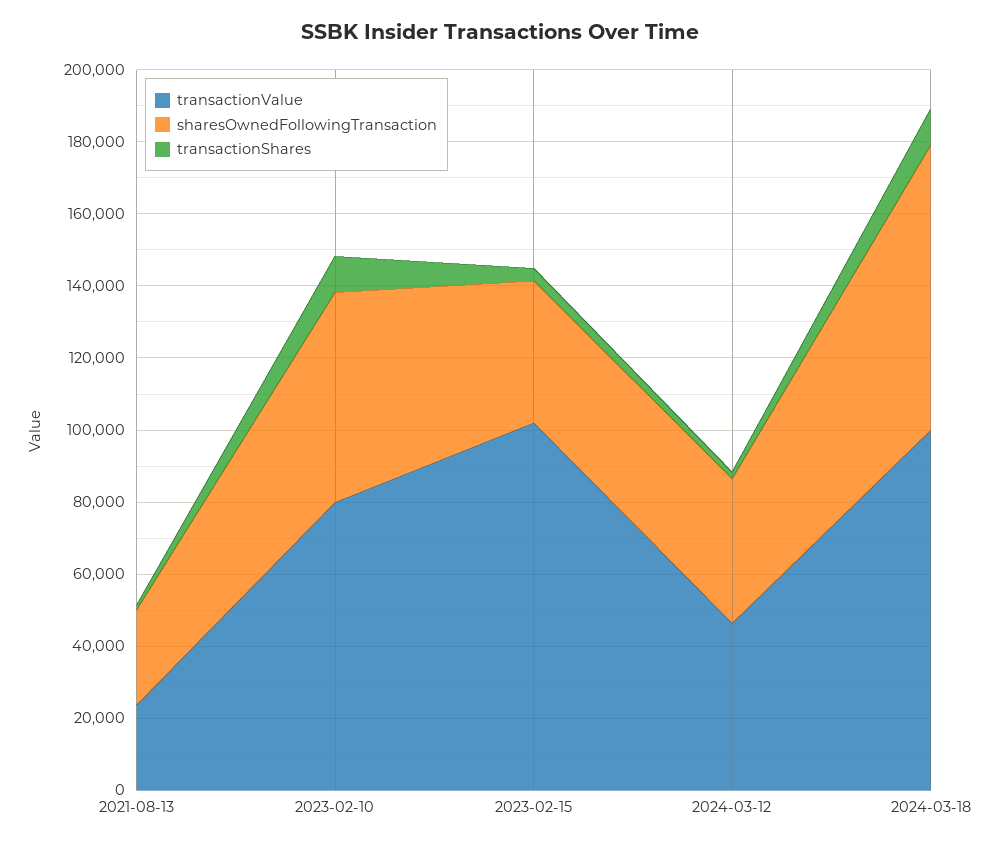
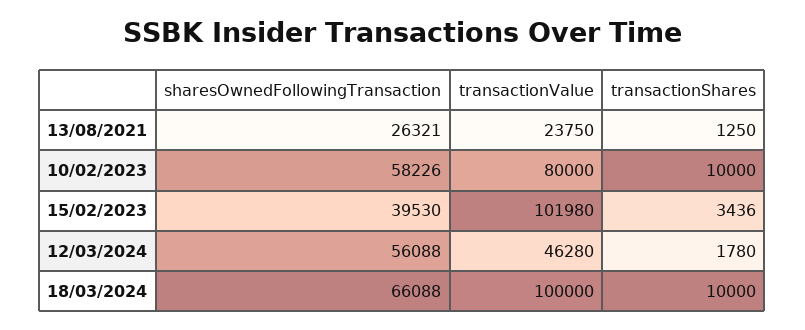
sharesOwnedFollowingTransaction, 2024-03-12: 40000 -> 56088
sharesOwnedFollowingTransaction, 2024-03-18: 80000 -> 66088

